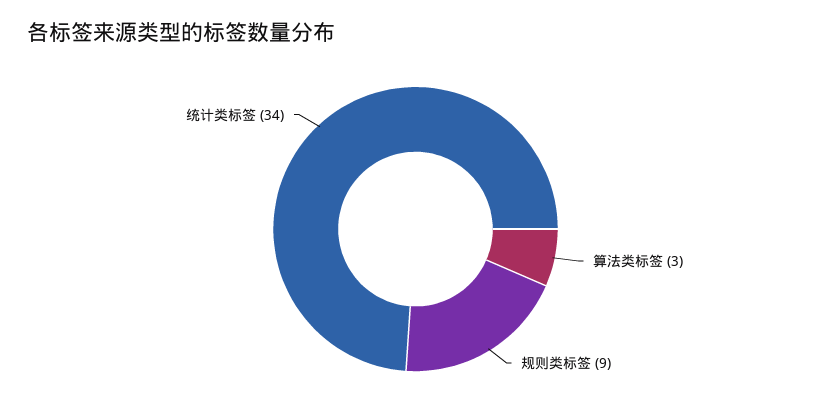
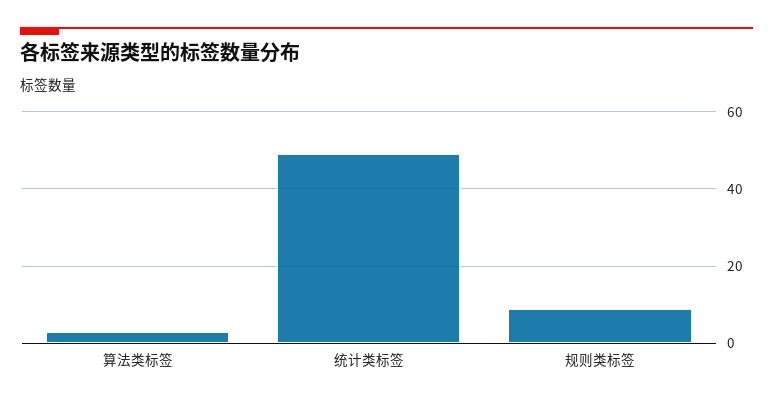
统计类标签: 34 -> 50

